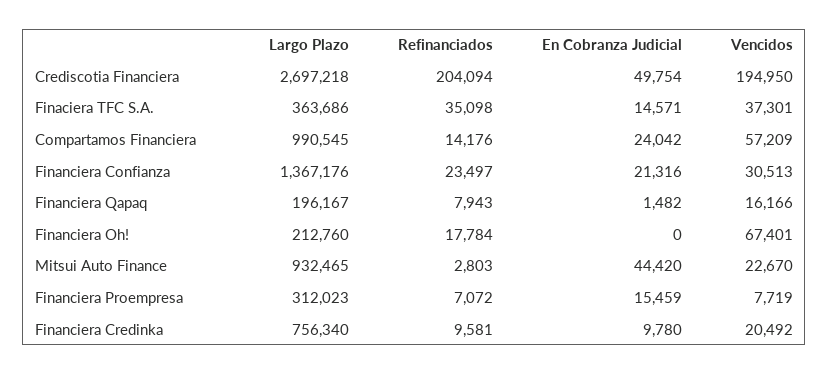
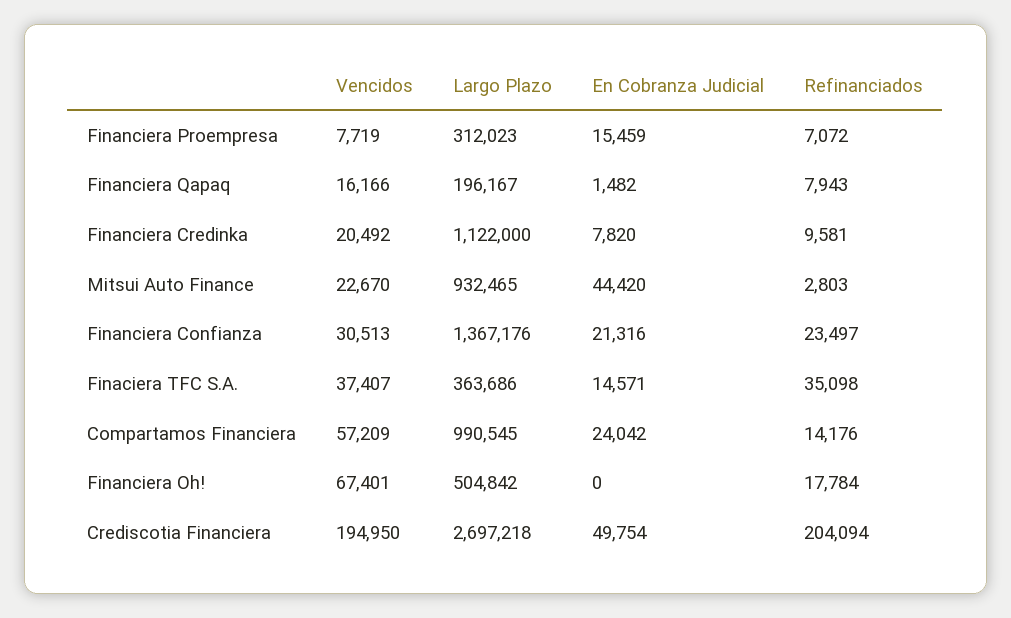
Vencidos, Finaciera TFC S.A.: 37301 -> 37407
Largo Plazo, Financiera Oh!: 212760 -> 504842
Largo Plazo, Financiera Credinka: 756340 -> 1122000
En Cobranza Judicial, Financiera Credinka: 9780 -> 7820

